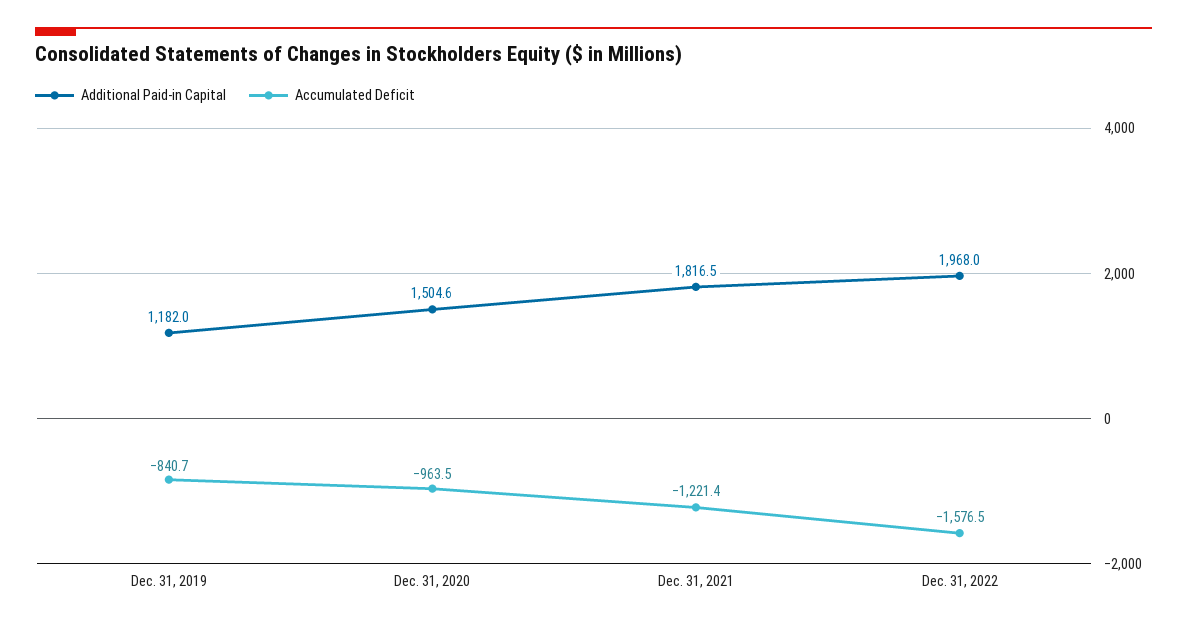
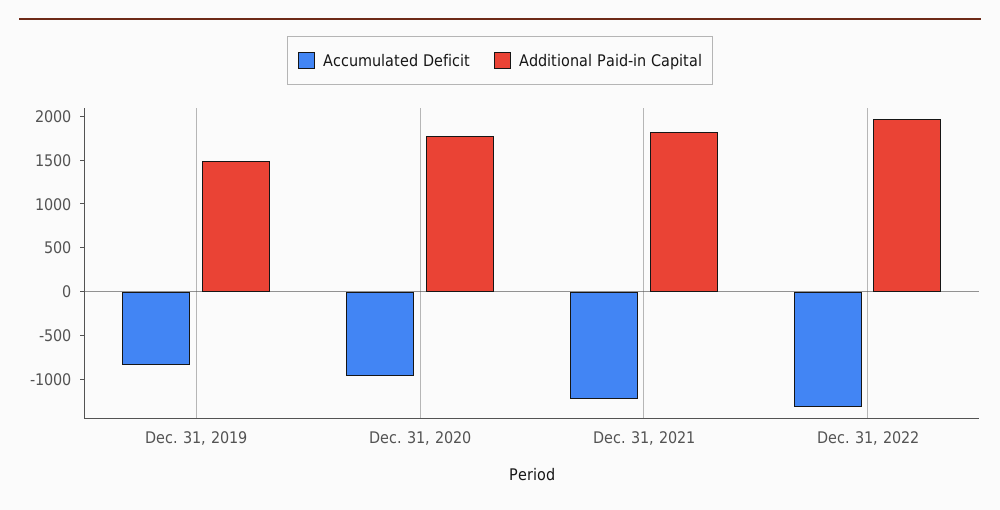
Additional Paid-in Capital, Dec. 31, 2019: 1182 -> 1500
Additional Paid-in Capital, Dec. 31, 2020: 1504.6 -> 1800
Accumulated Deficit, Dec. 31, 2022: -1576.5 -> -1300

